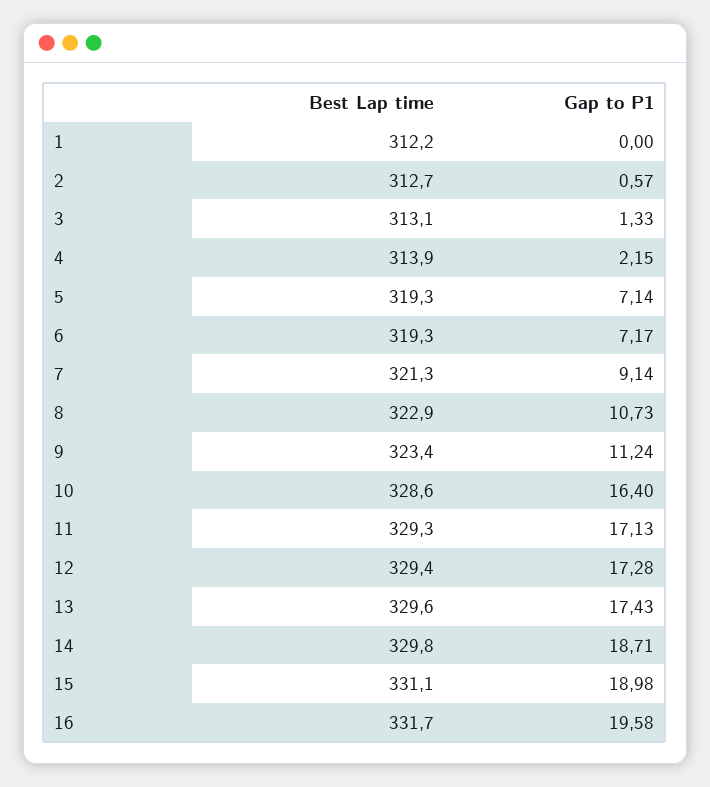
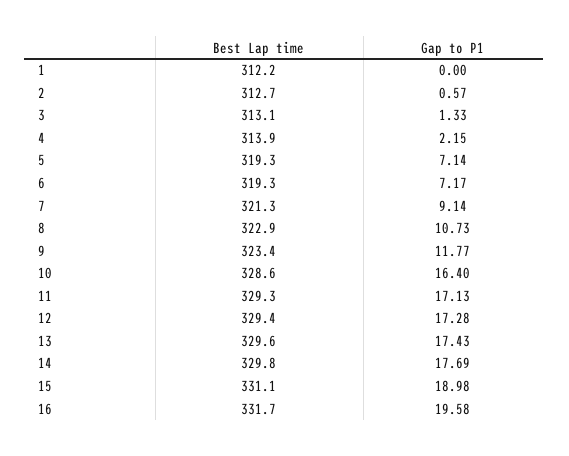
Gap to P1, 9: 11.24 -> 11.77
Gap to P1, 14: 18.71 -> 17.69

